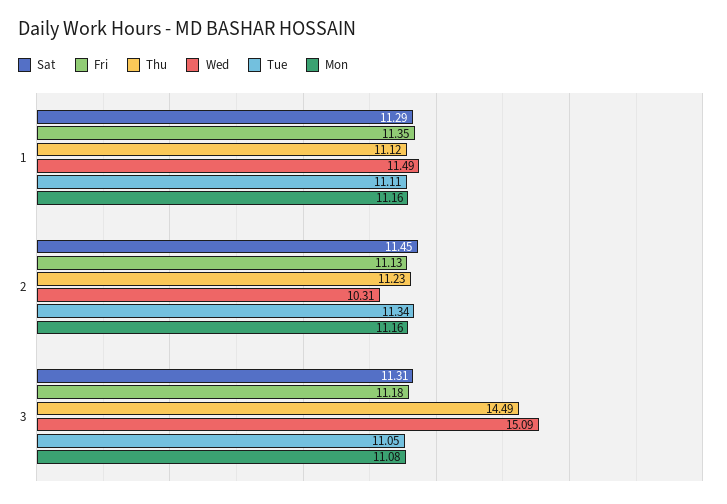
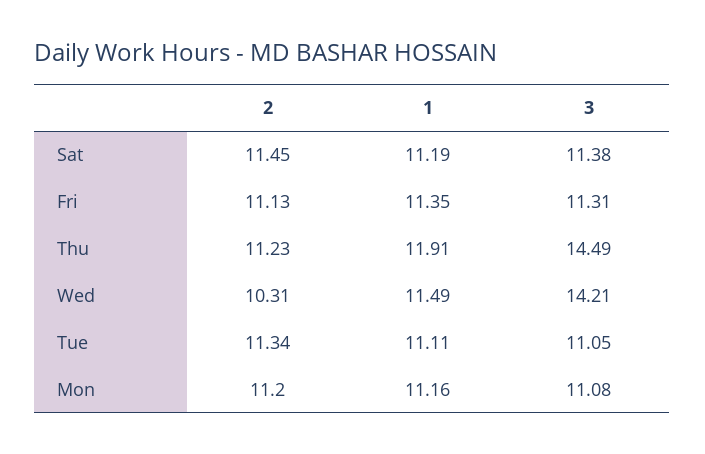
Sat, 1: 11.29 -> 11.19
Thu, 1: 11.12 -> 11.91
Mon, 2: 11.16 -> 11.2
Sat, 3: 11.31 -> 11.38
Fri, 3: 11.18 -> 11.31
Wed, 3: 15.09 -> 14.21

